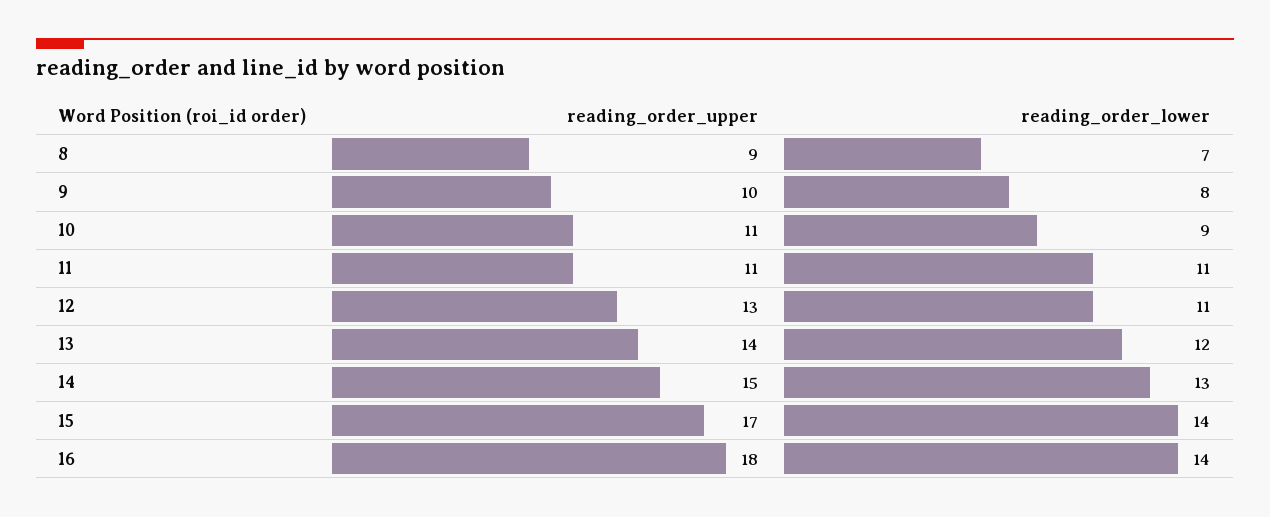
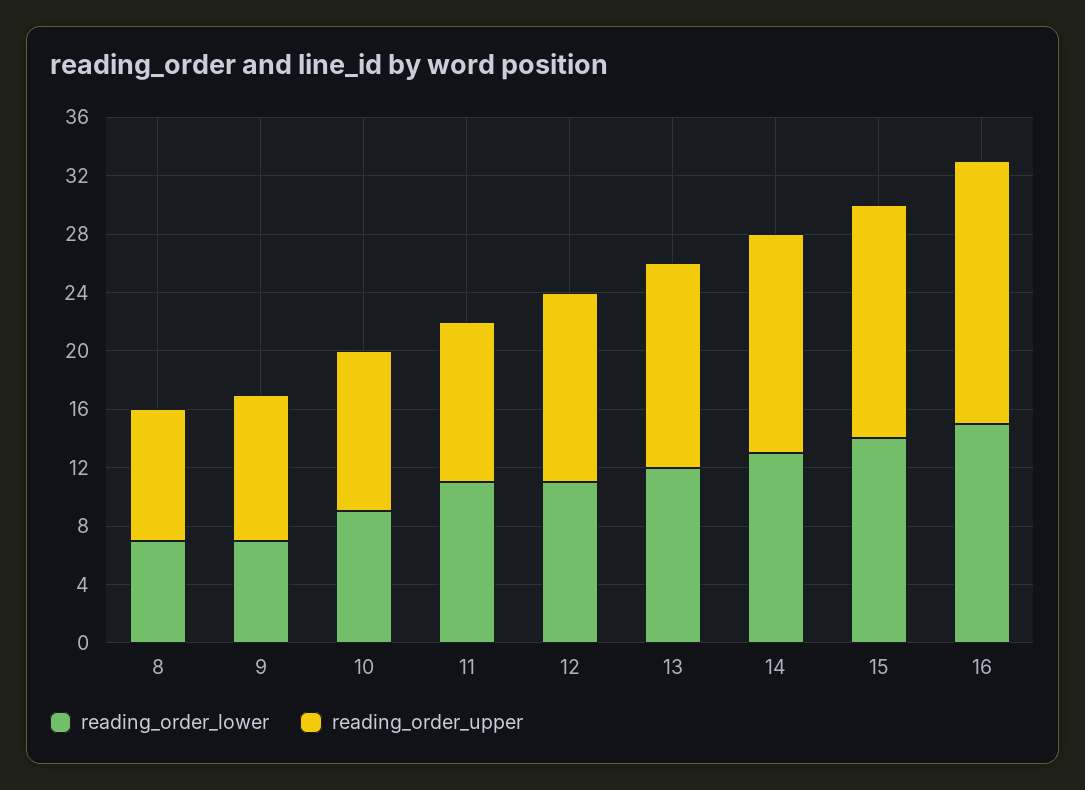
reading_order_lower, 9: 8 -> 7
reading_order_upper, 15: 17 -> 16
reading_order_lower, 16: 14 -> 15

